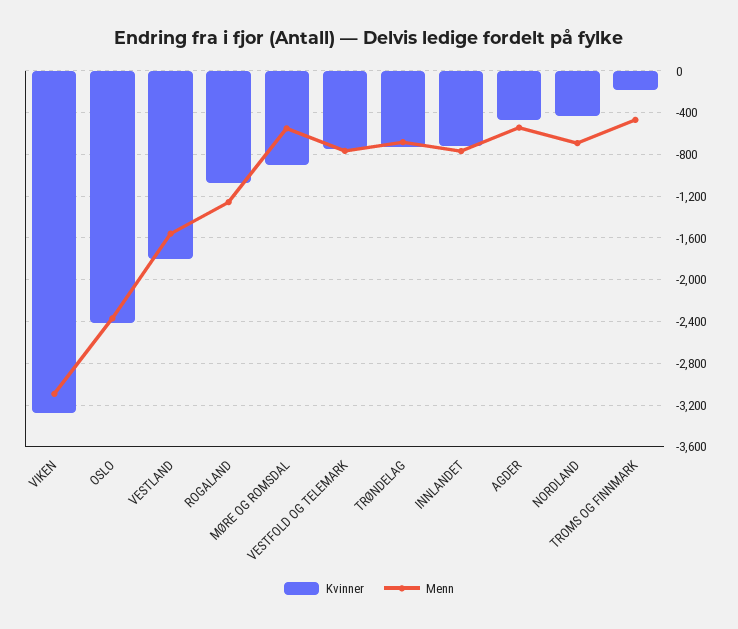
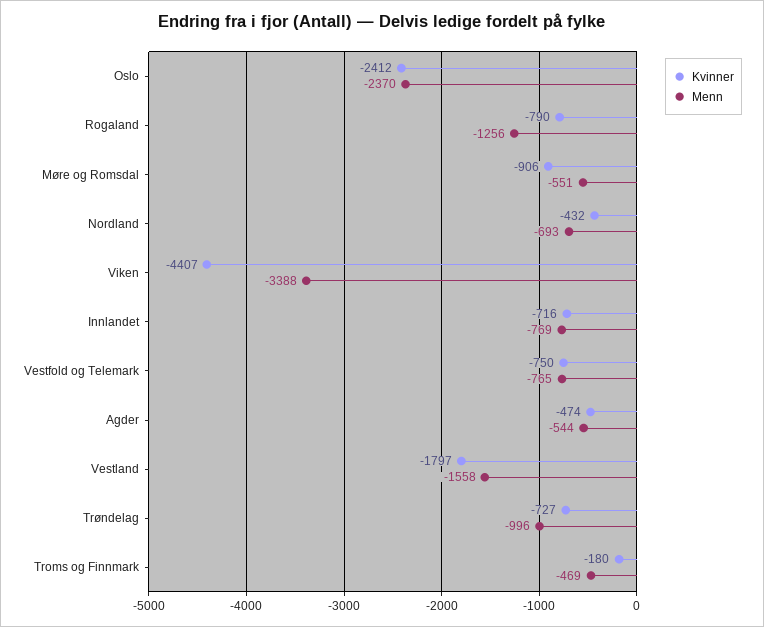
Kvinner, VIKEN: -3300 -> -4407
Menn, VIKEN: -3100 -> -3388
Kvinner, ROGALAND: -1100 -> -790
Menn, TRØNDELAG: -700 -> -996

